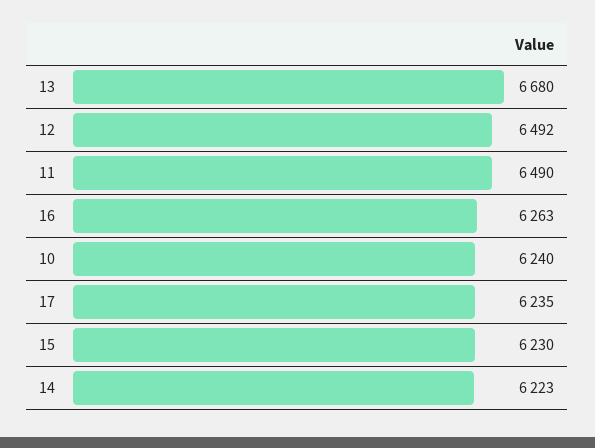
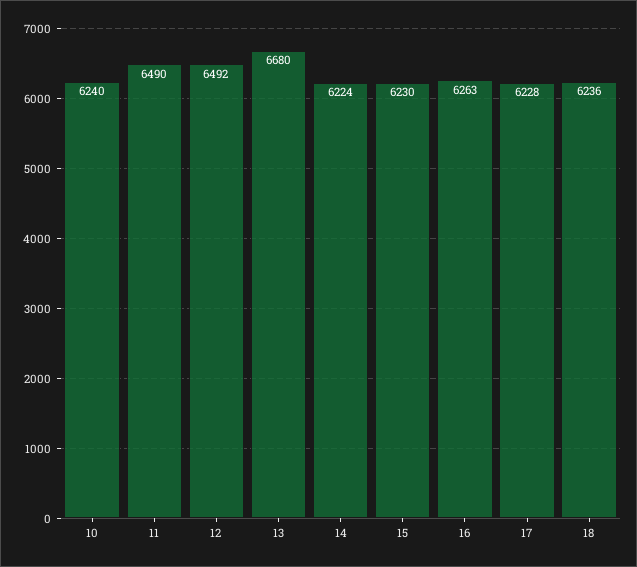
17: 6235 -> 6228
14: 6223 -> 6224
18: none -> 6236

